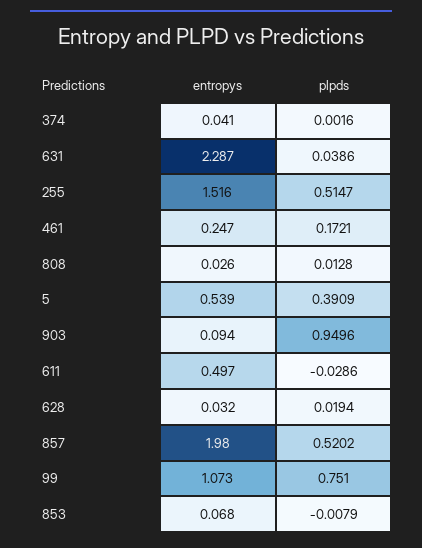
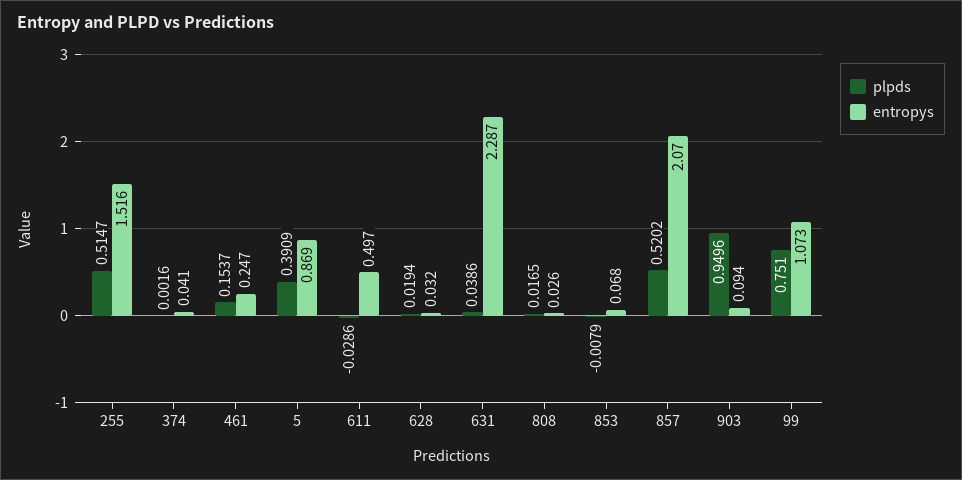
plpds, 461: 0.1721 -> 0.1537
plpds, 808: 0.0128 -> 0.0165
entropys, 5: 0.539 -> 0.869
entropys, 857: 1.98 -> 2.07

